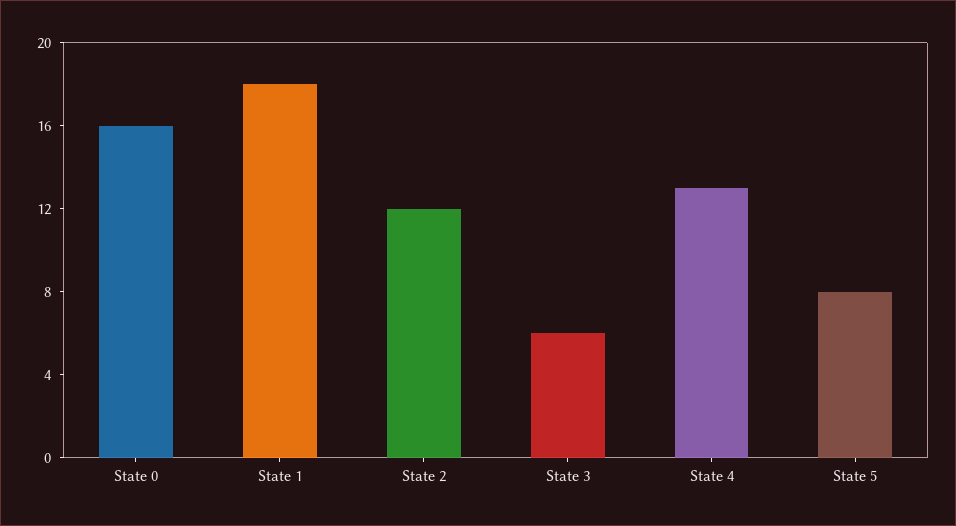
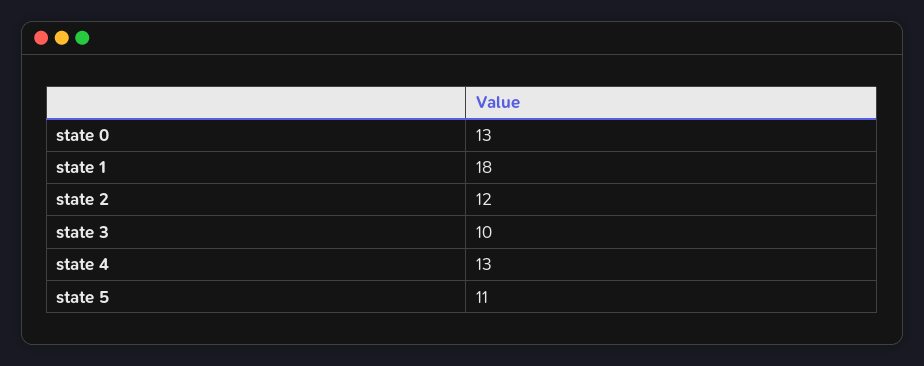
State 0: 16 -> 13
State 3: 6 -> 10
State 5: 8 -> 11

